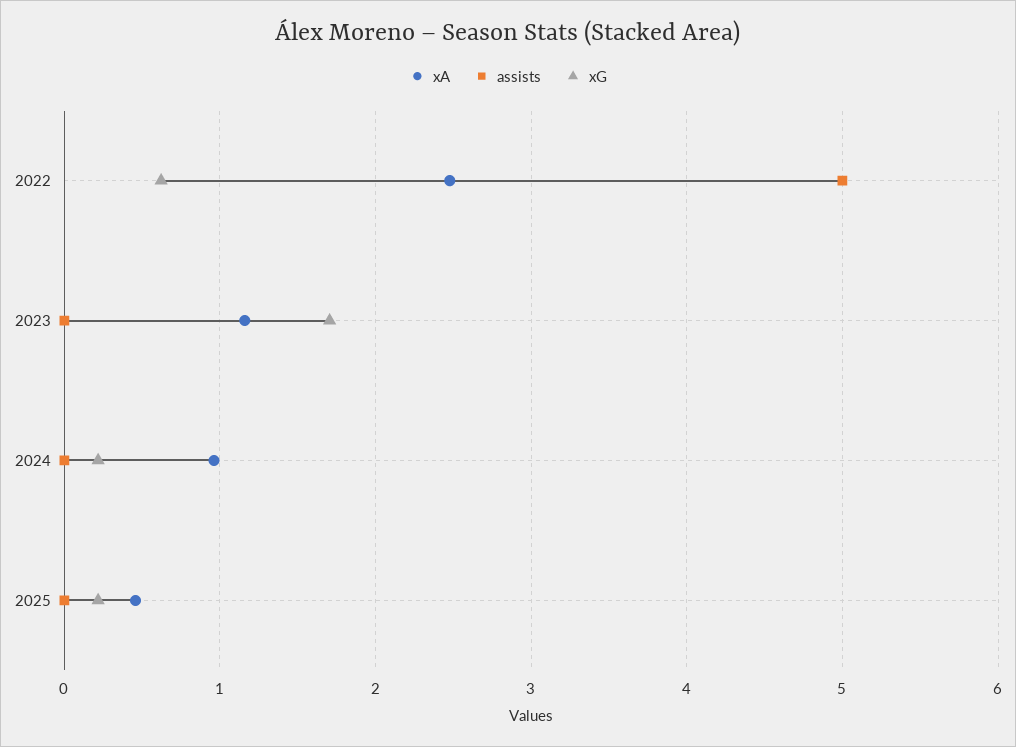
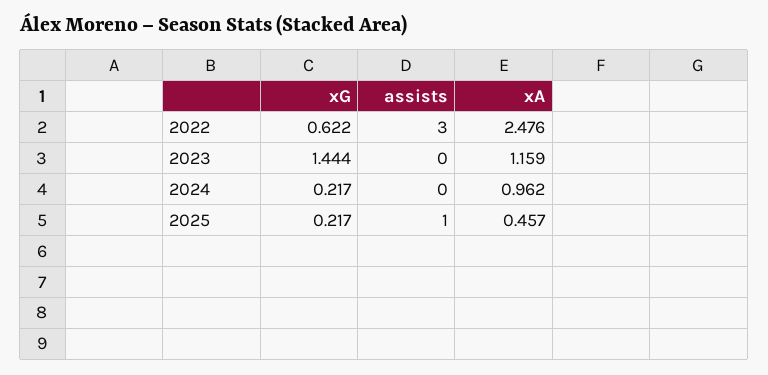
assists, 2022: 5 -> 3
xG, 2023: 1.7 -> 1.444
assists, 2025: 0 -> 1

